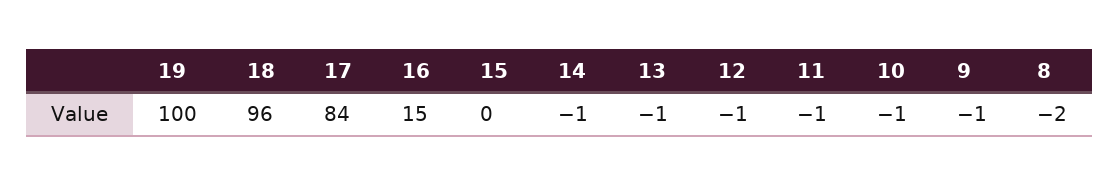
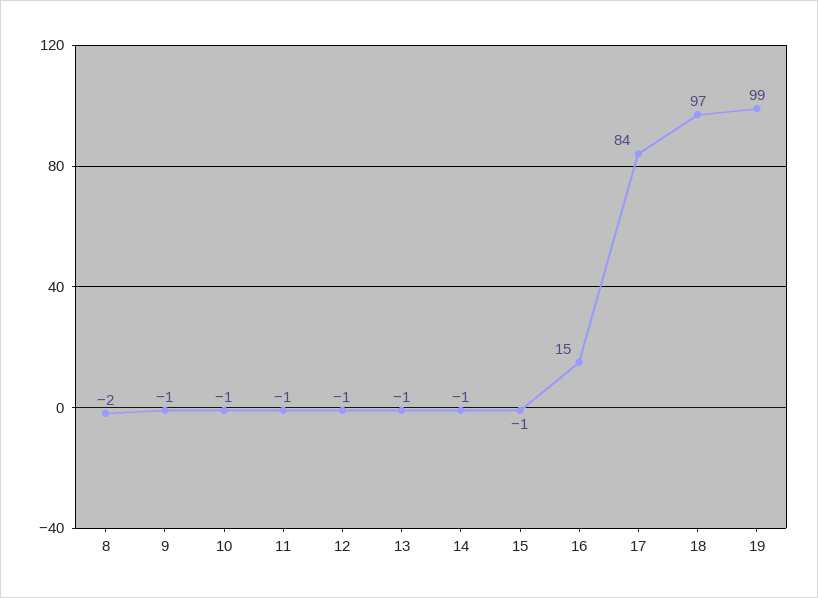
19: 100 -> 99
18: 96 -> 97
15: 0 -> -1

